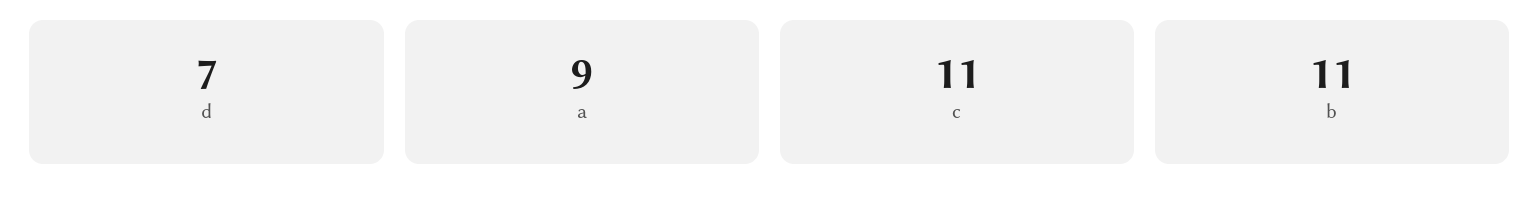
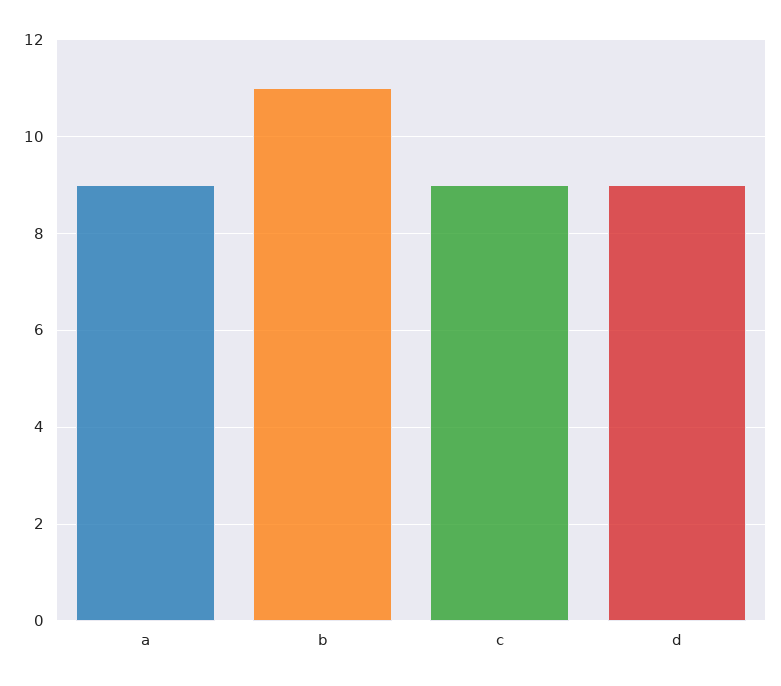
d: 7 -> 9
c: 11 -> 9

